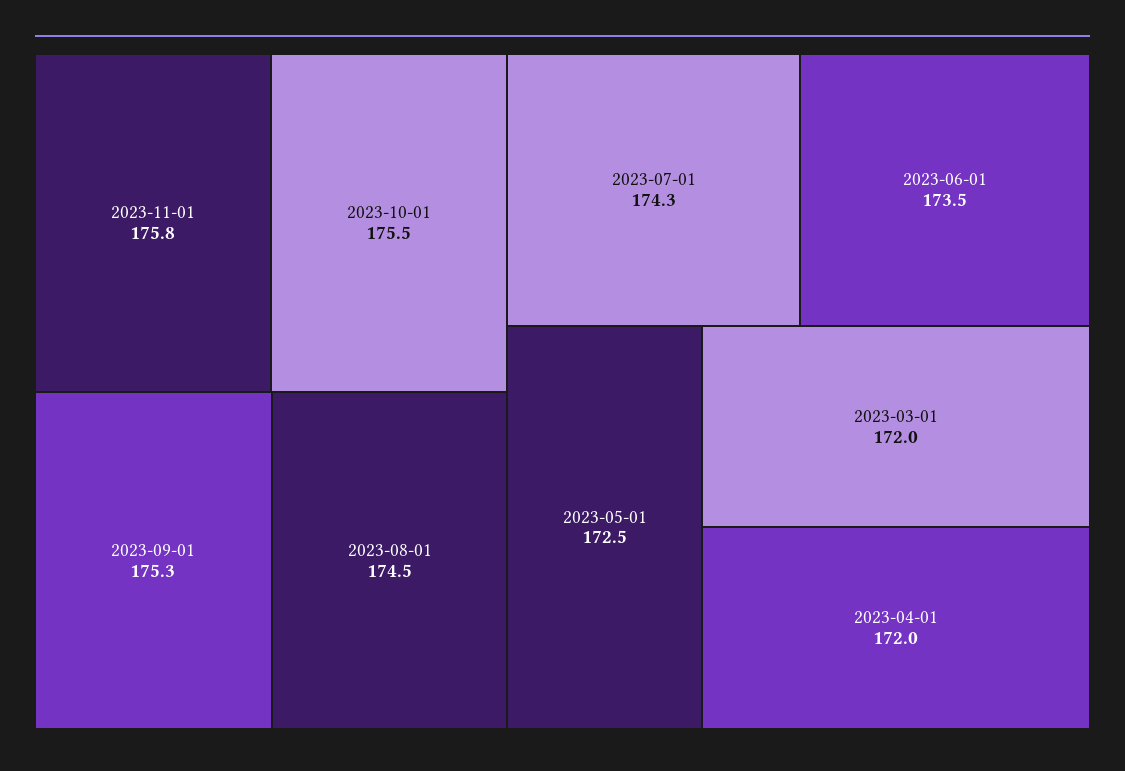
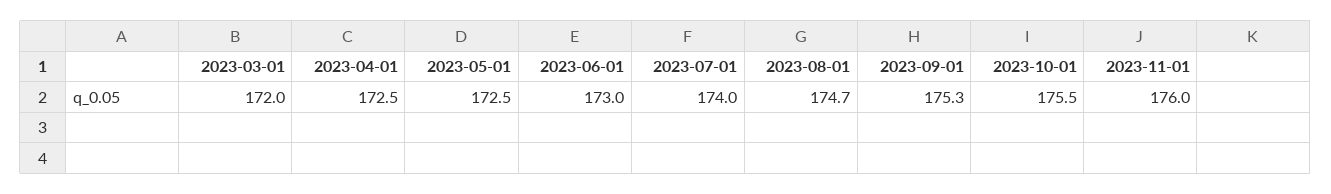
2023-11-01: 175.8 -> 176
2023-08-01: 174.5 -> 174.7
2023-07-01: 174.3 -> 174
2023-06-01: 173.5 -> 173
2023-04-01: 172 -> 172.5

